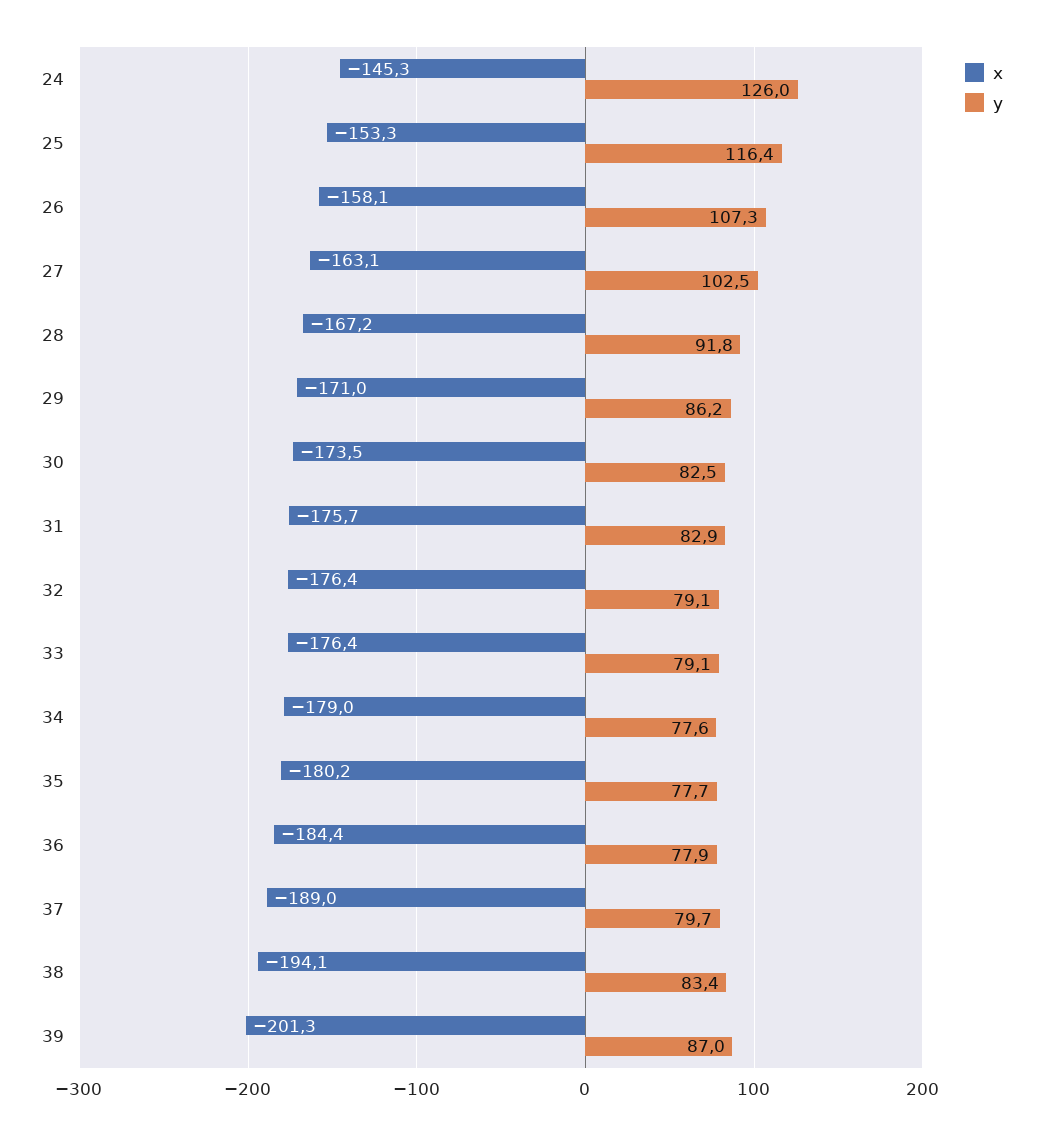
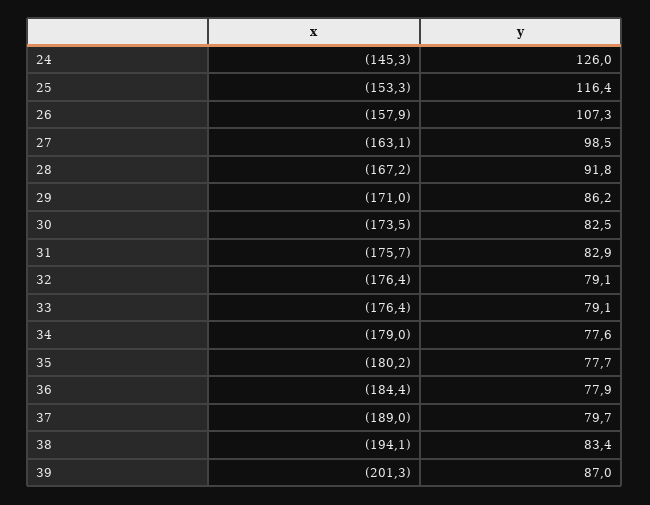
x, 26: -158.1 -> -157.9
y, 27: 102.5 -> 98.5

